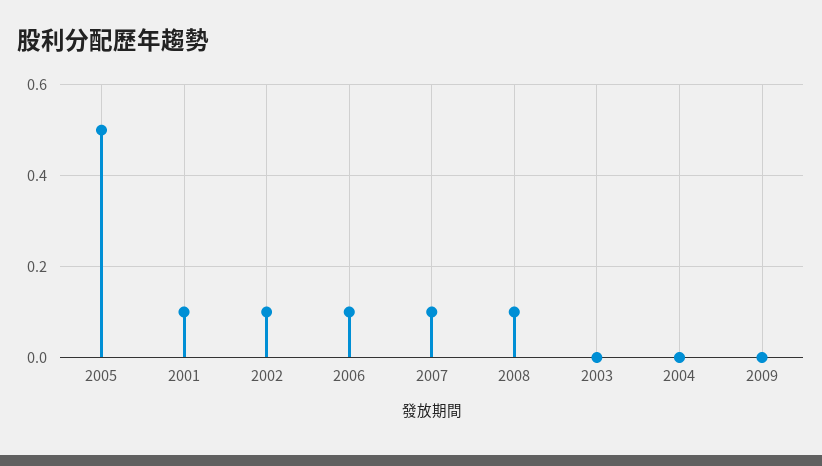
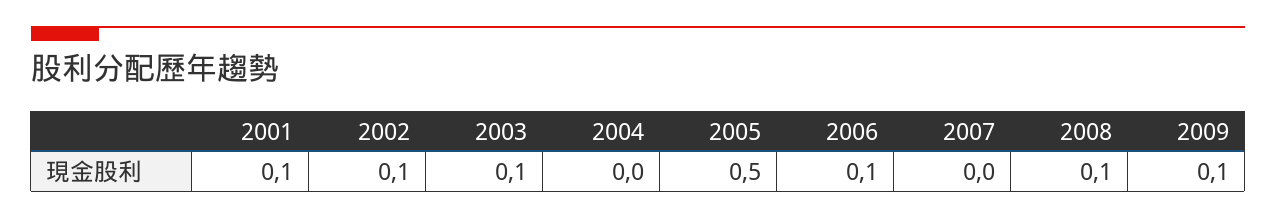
2007: 0.1 -> 0
2003: 0 -> 0.1
2009: 0 -> 0.1

